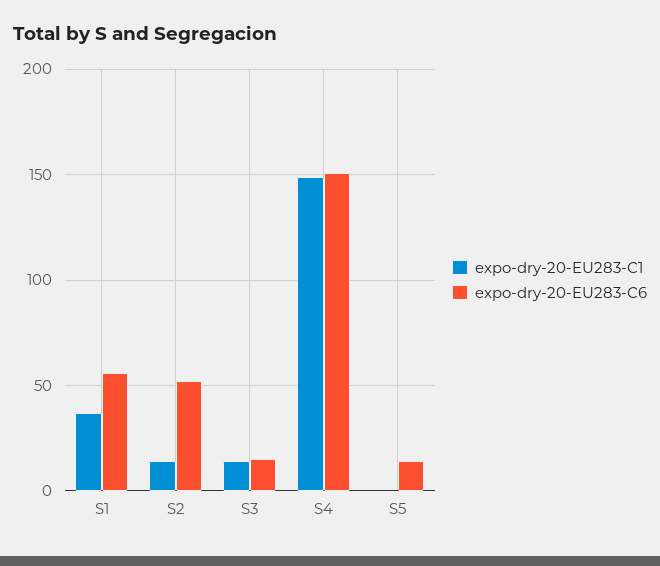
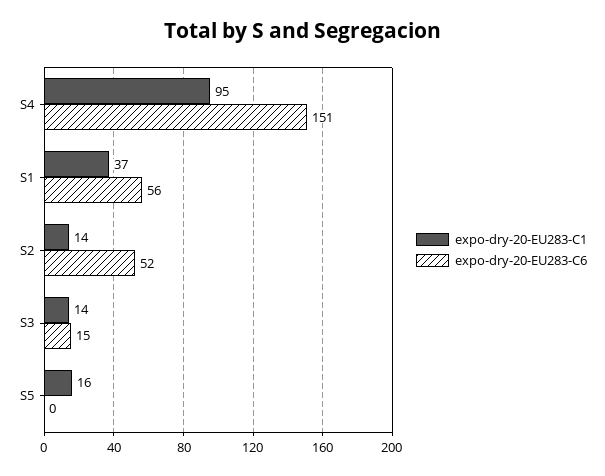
expo-dry-20-EU283-C1, S4: 150 -> 95
expo-dry-20-EU283-C1, S5: 0 -> 16
expo-dry-20-EU283-C6, S5: 15 -> 0

